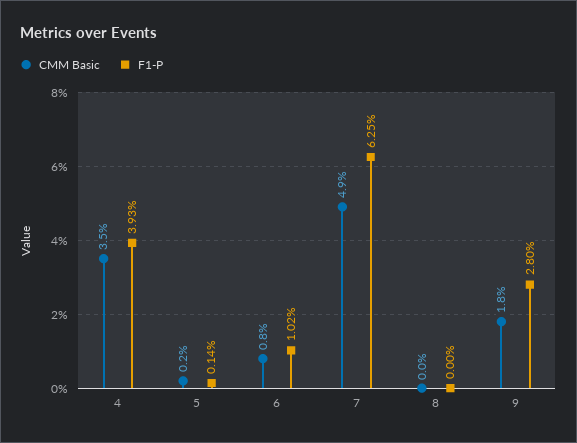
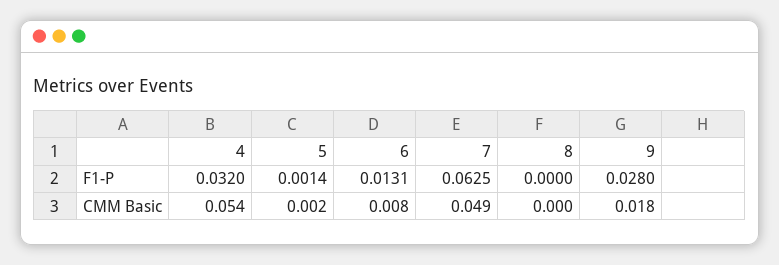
CMM Basic, 4: 0.035 -> 0.054
F1-P, 4: 0.0393 -> 0.032
F1-P, 6: 0.0102 -> 0.0131

